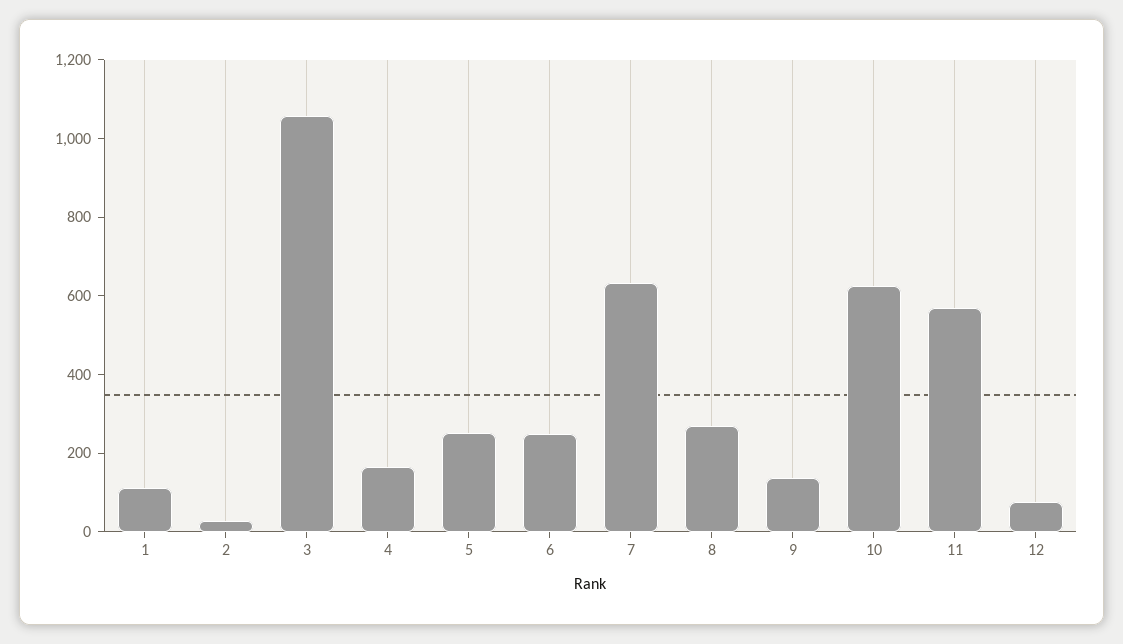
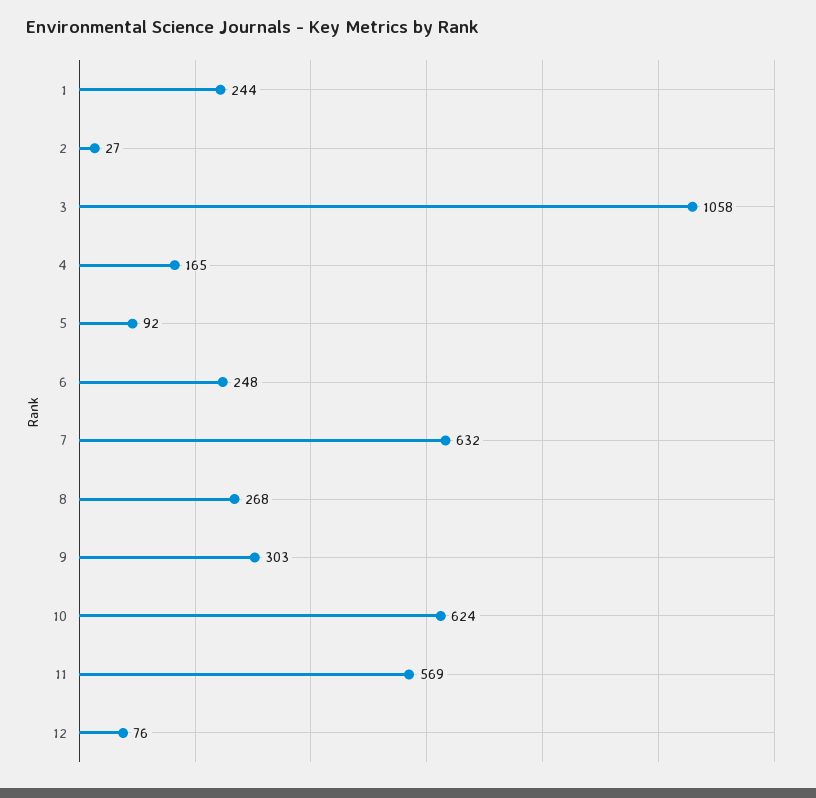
1: 100 -> 244
5: 250 -> 92
9: 150 -> 303

